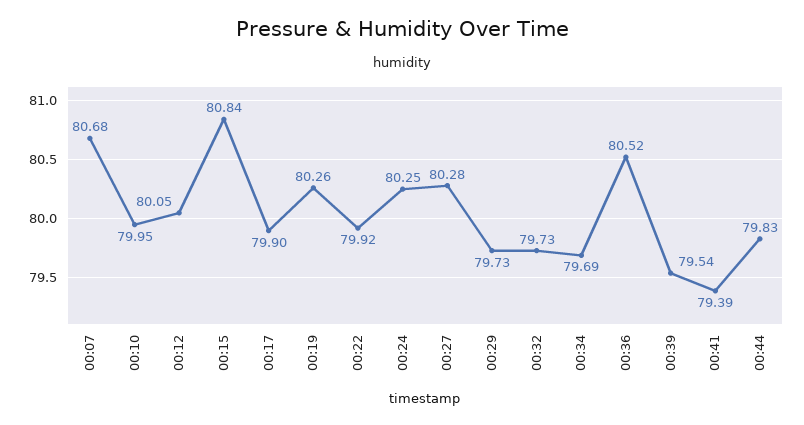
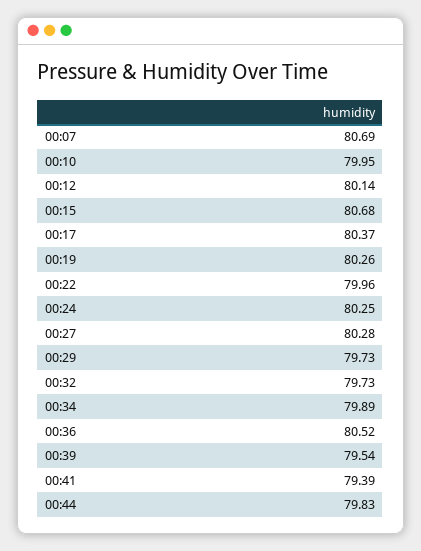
00:07: 80.68 -> 80.69
00:12: 80.05 -> 80.14
00:15: 80.84 -> 80.68
00:17: 79.9 -> 80.37
00:22: 79.92 -> 79.96
00:34: 79.69 -> 79.89

